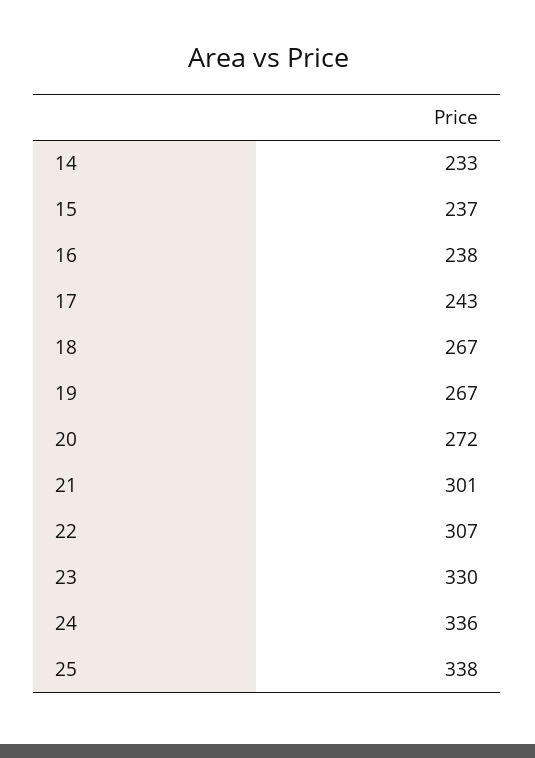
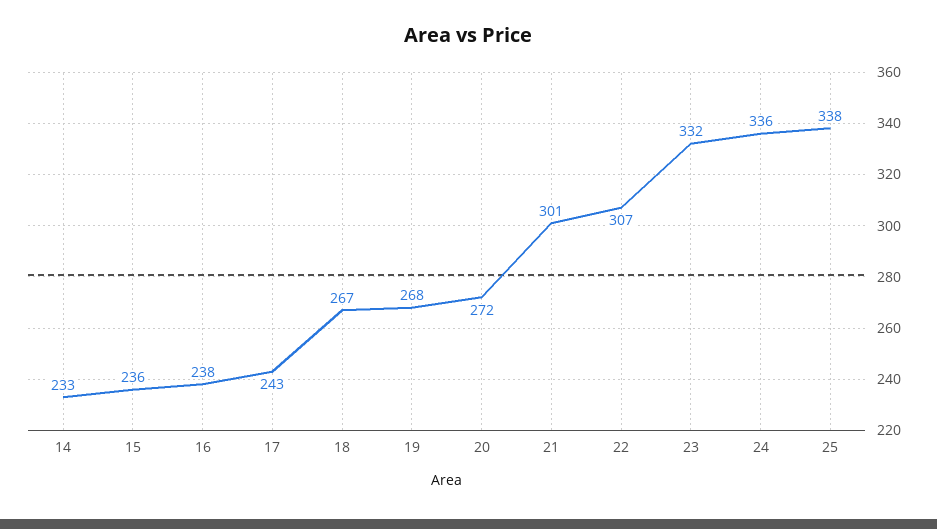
15: 237 -> 236
19: 267 -> 268
23: 330 -> 332

